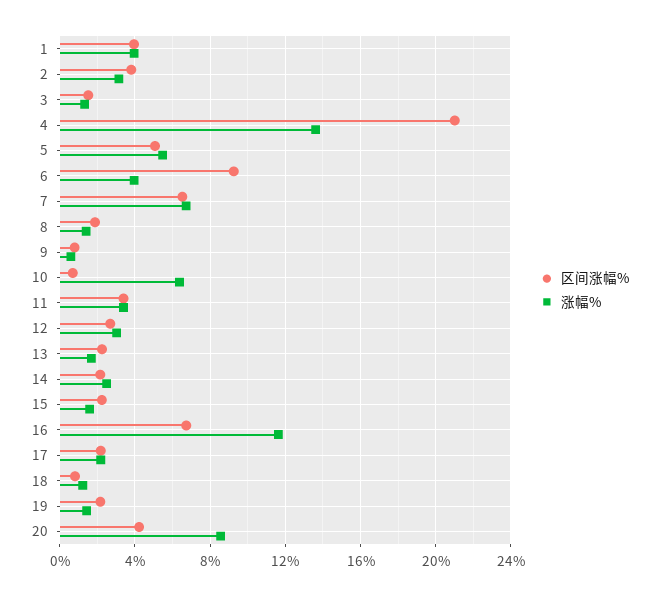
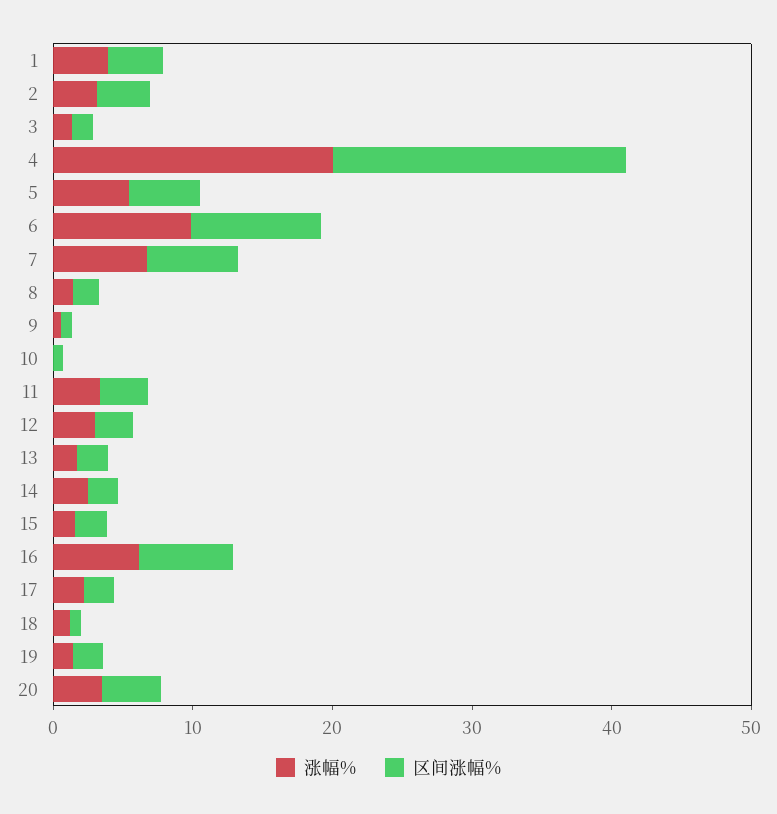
涨幅%, 4: 13.5 -> 20
涨幅%, 6: 4 -> 10
涨幅%, 10: 6.5 -> 0
涨幅%, 16: 11.5 -> 6
涨幅%, 20: 8.5 -> 4

